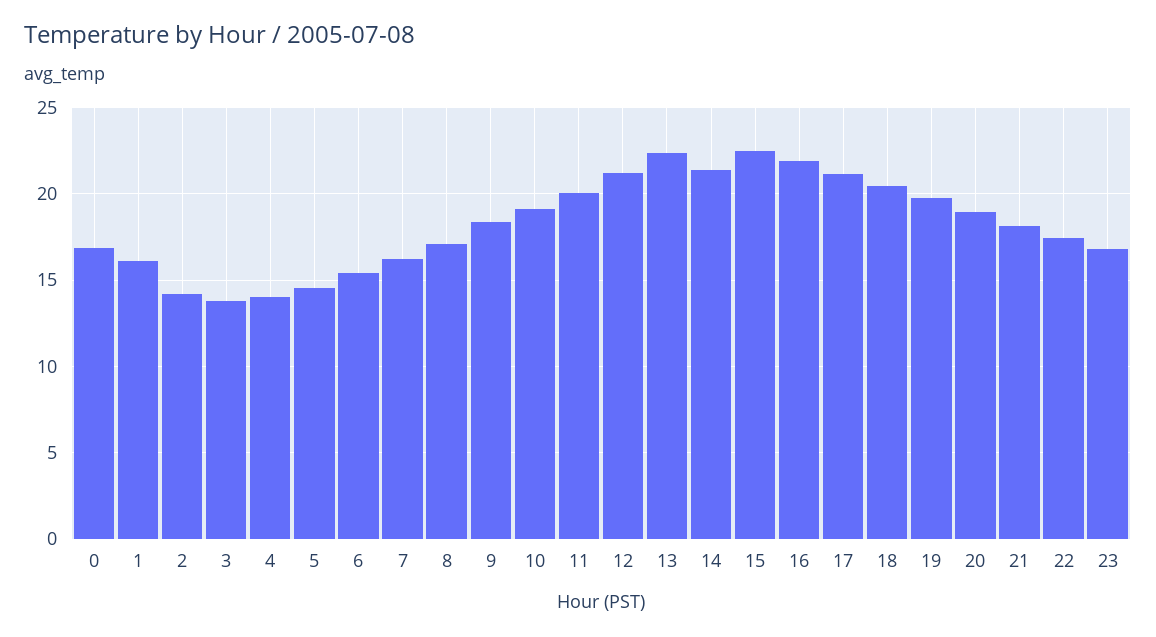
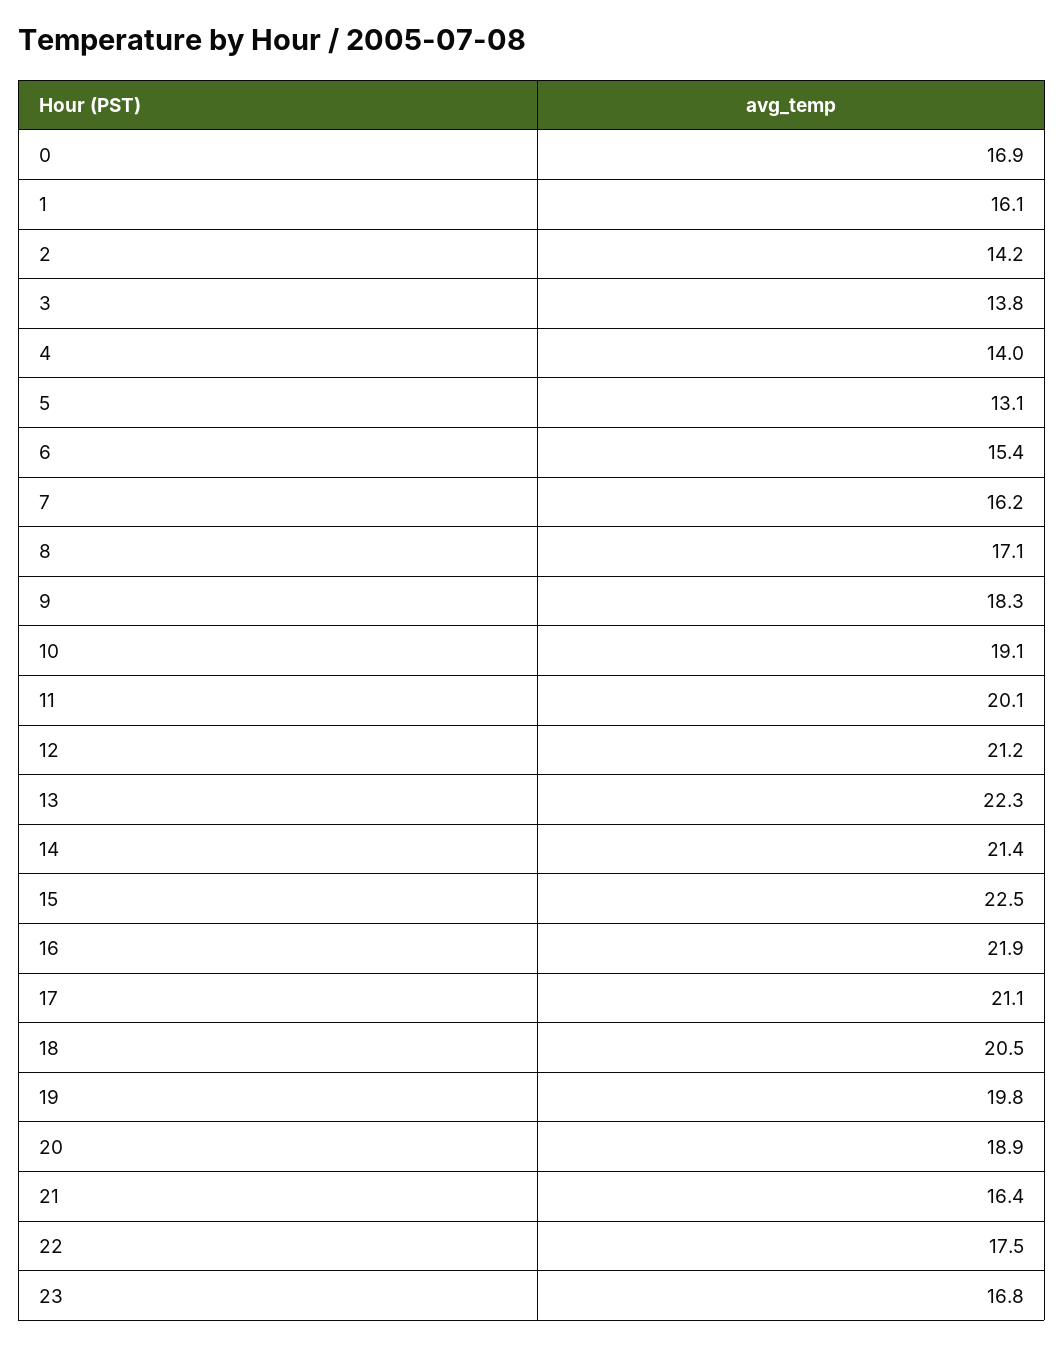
5: 14.5 -> 13.1
21: 18 -> 16.4

